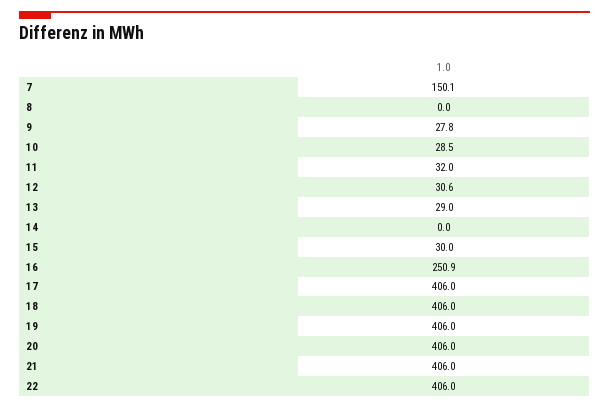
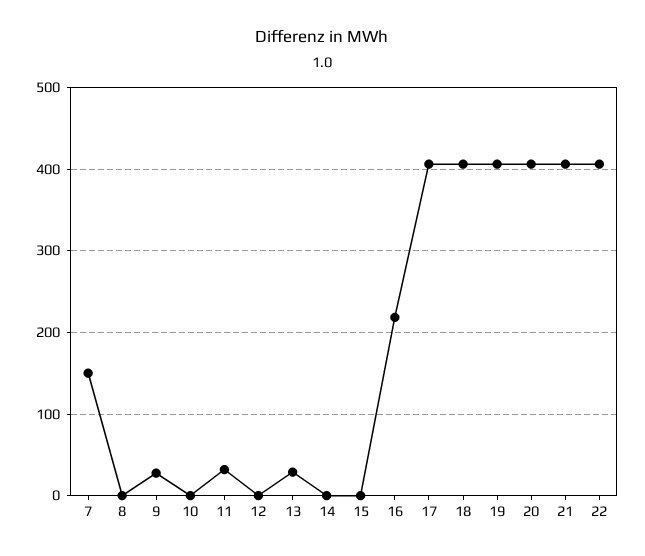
10: 28.5 -> 0
12: 30.6 -> 0
15: 30 -> 0
16: 250.9 -> 220

